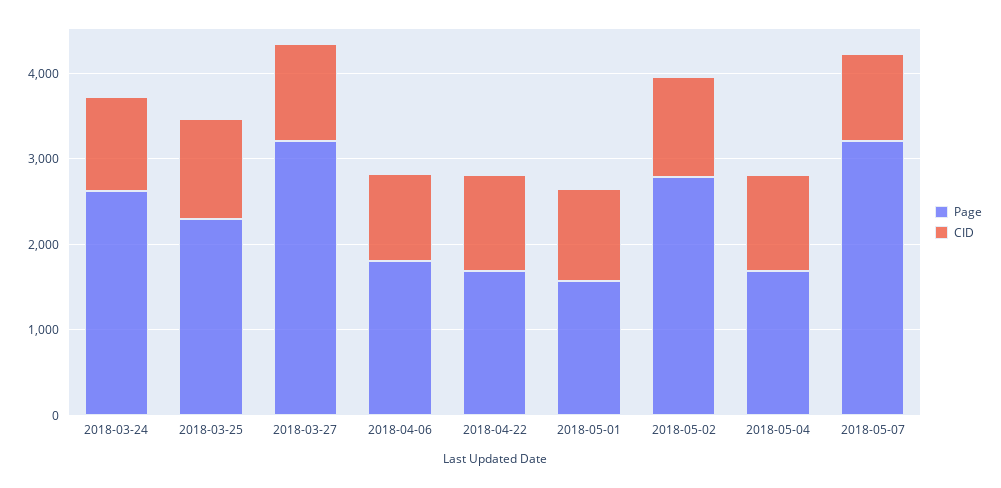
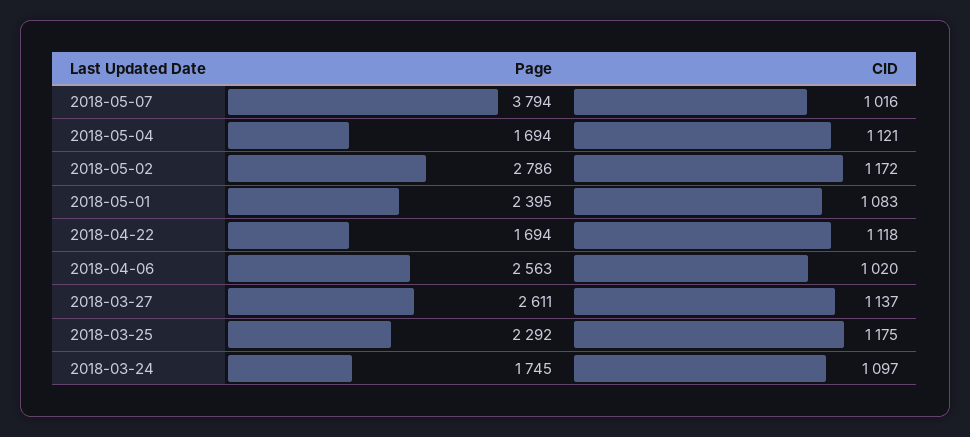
Page, 2018-03-24: 2600 -> 1745
Page, 2018-03-27: 3200 -> 2611
Page, 2018-04-06: 1800 -> 2563
Page, 2018-05-01: 1600 -> 2395
Page, 2018-05-07: 3200 -> 3794

